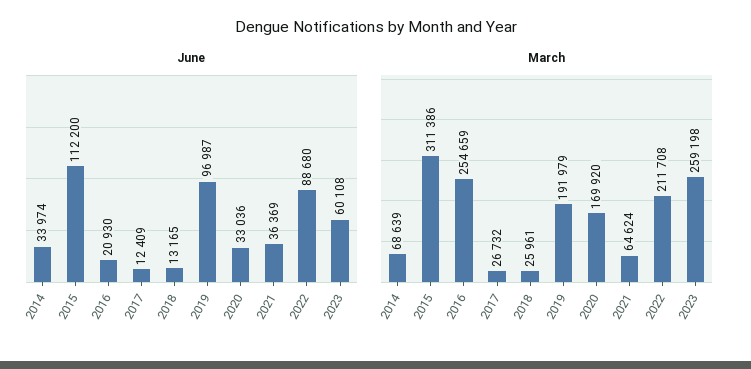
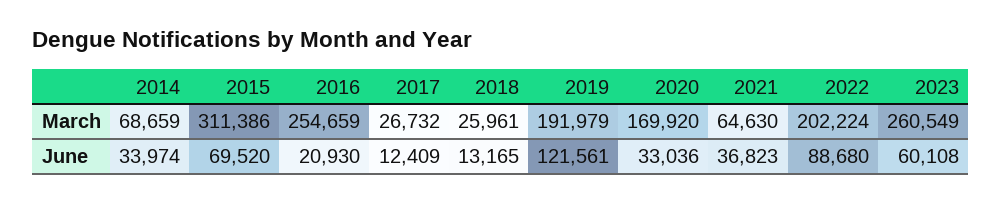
June, 2015: 112200 -> 69520
June, 2019: 96987 -> 121561
June, 2021: 36369 -> 36823
March, 2014: 68639 -> 68659
March, 2021: 64624 -> 64630
March, 2022: 211708 -> 202224
March, 2023: 259198 -> 260549

